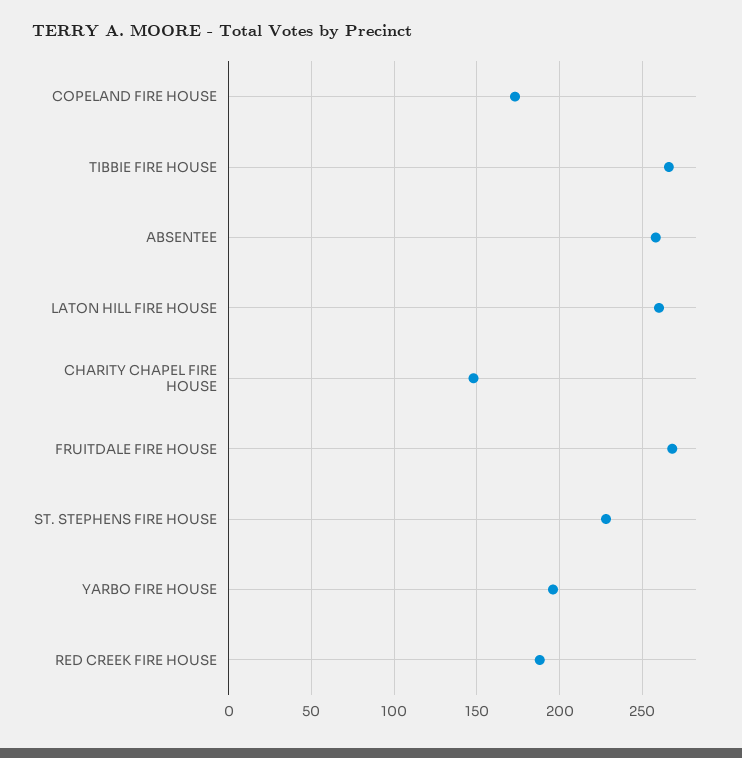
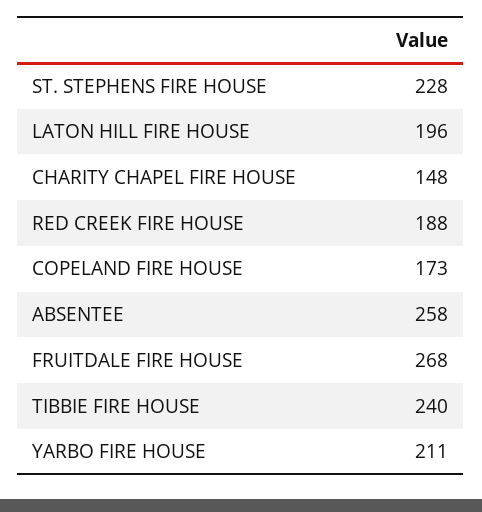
TIBBIE FIRE HOUSE: 265 -> 240
LATON HILL FIRE HOUSE: 260 -> 196
YARBO FIRE HOUSE: 195 -> 211

